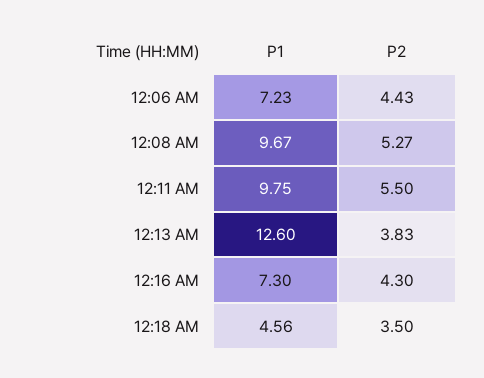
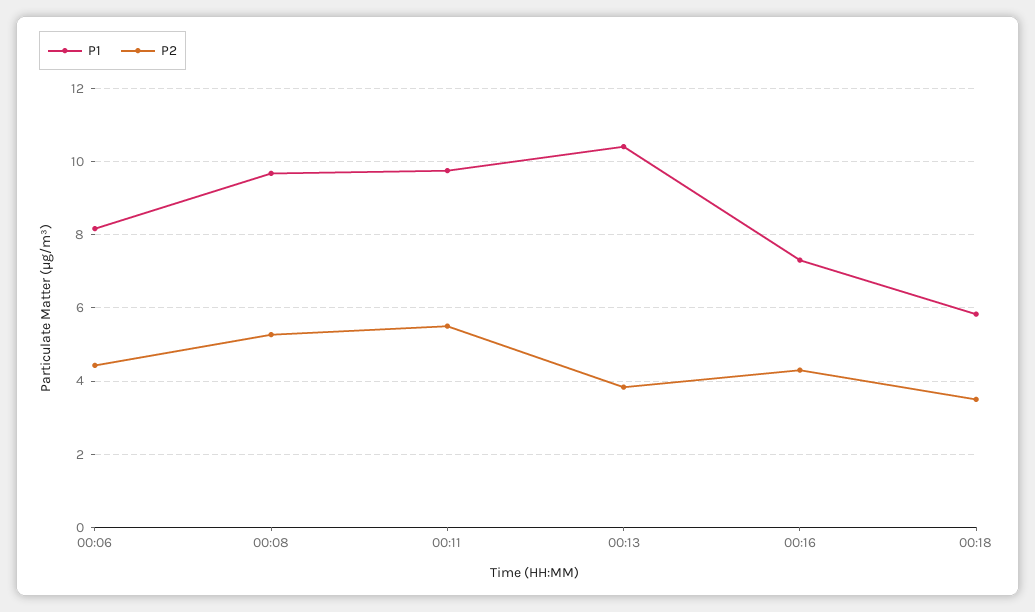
P1, 12:06 AM: 7.23 -> 8.2
P1, 12:13 AM: 12.6 -> 10.4
P1, 12:18 AM: 4.56 -> 5.8

